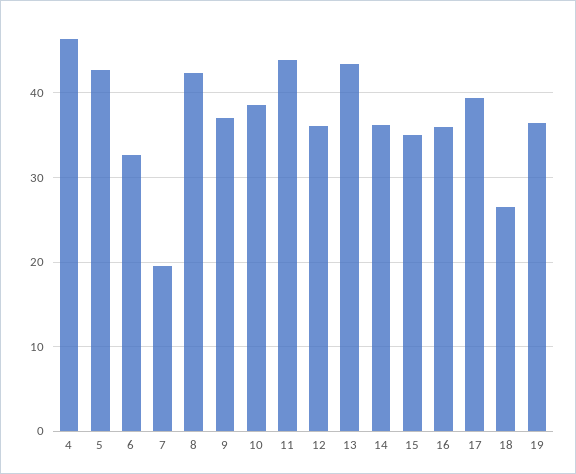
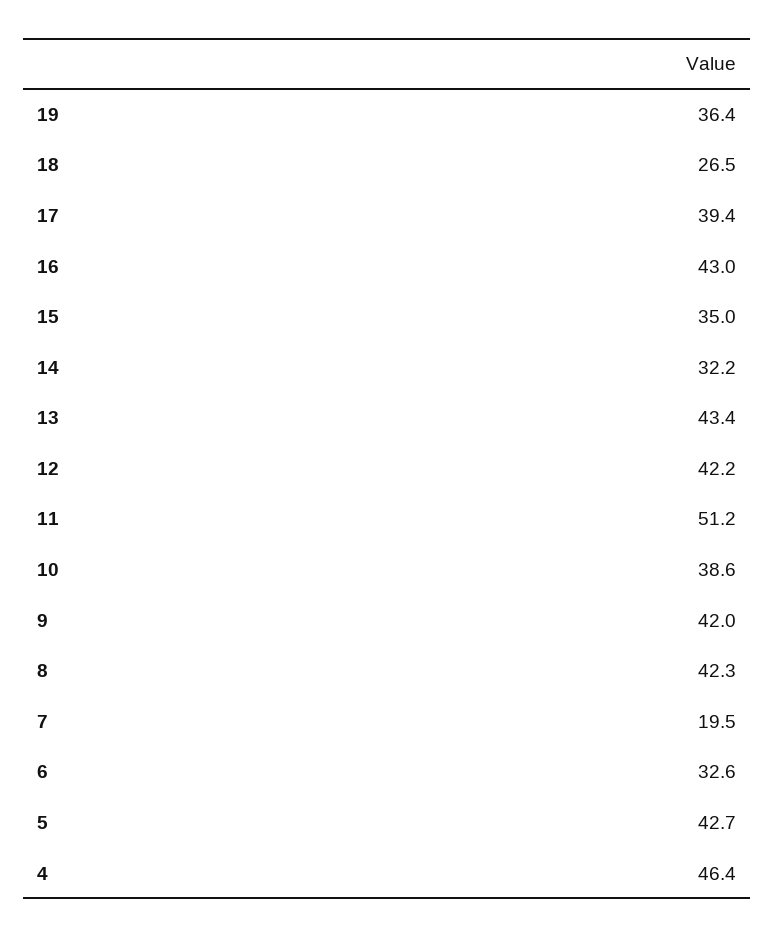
9: 37 -> 42
11: 44 -> 51.2
12: 36 -> 42.2
14: 36 -> 32.2
16: 36 -> 43

